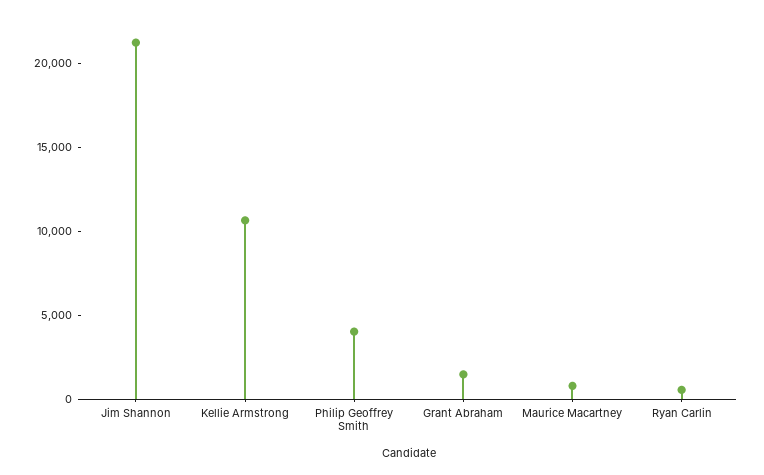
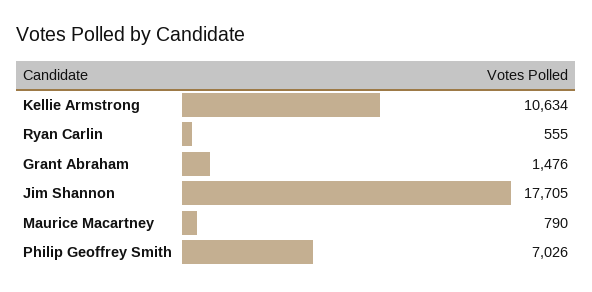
Jim Shannon: 21000 -> 17705
Philip Geoffrey Smith: 4000 -> 7026

